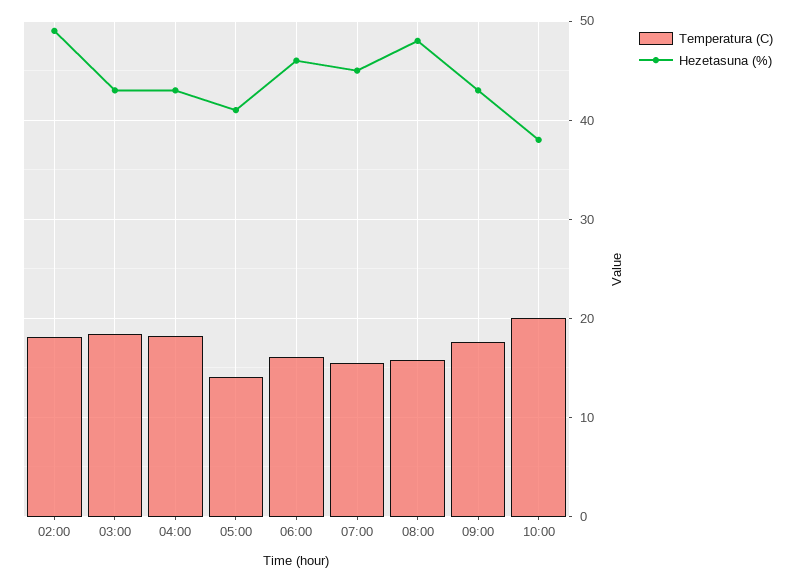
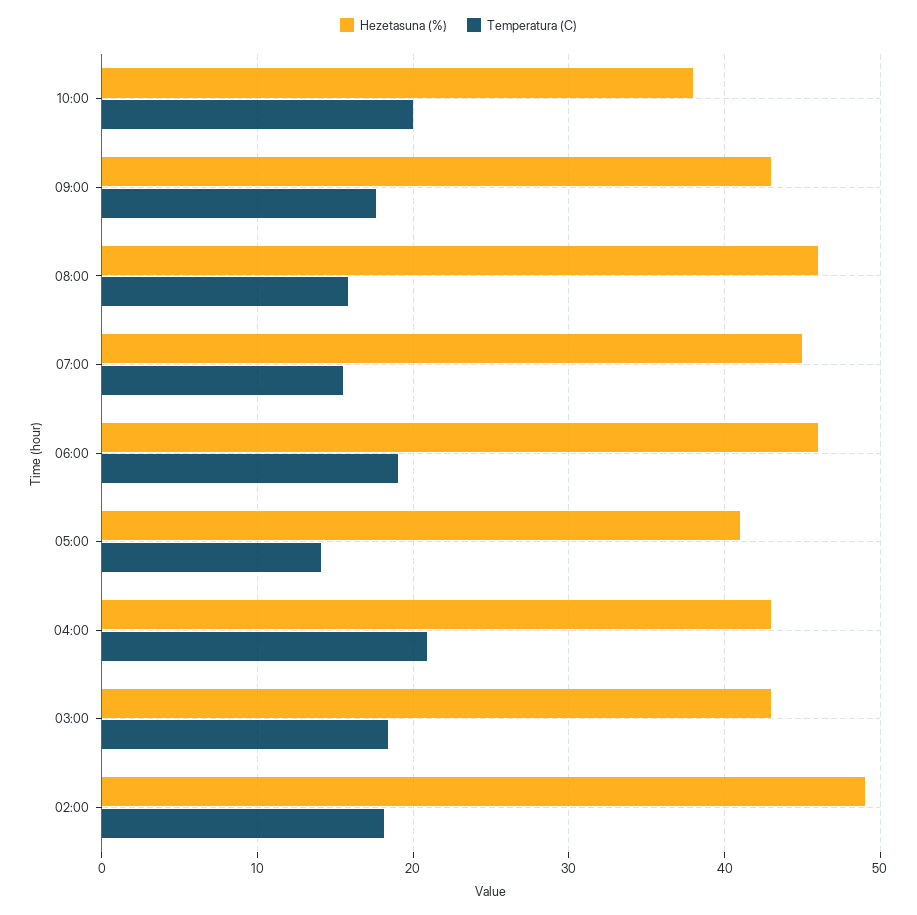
Temperatura (C), 04:00: 18 -> 21
Temperatura (C), 06:00: 16 -> 19
Hezetasuna (%), 08:00: 48 -> 46

